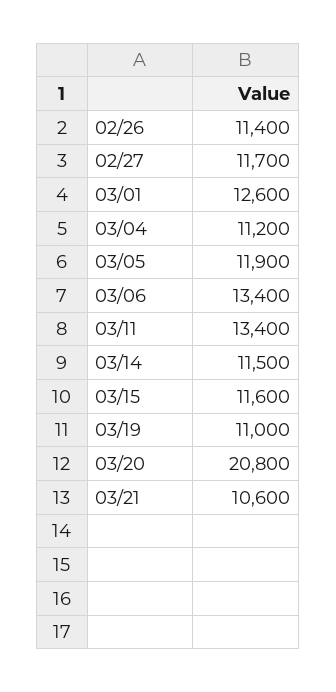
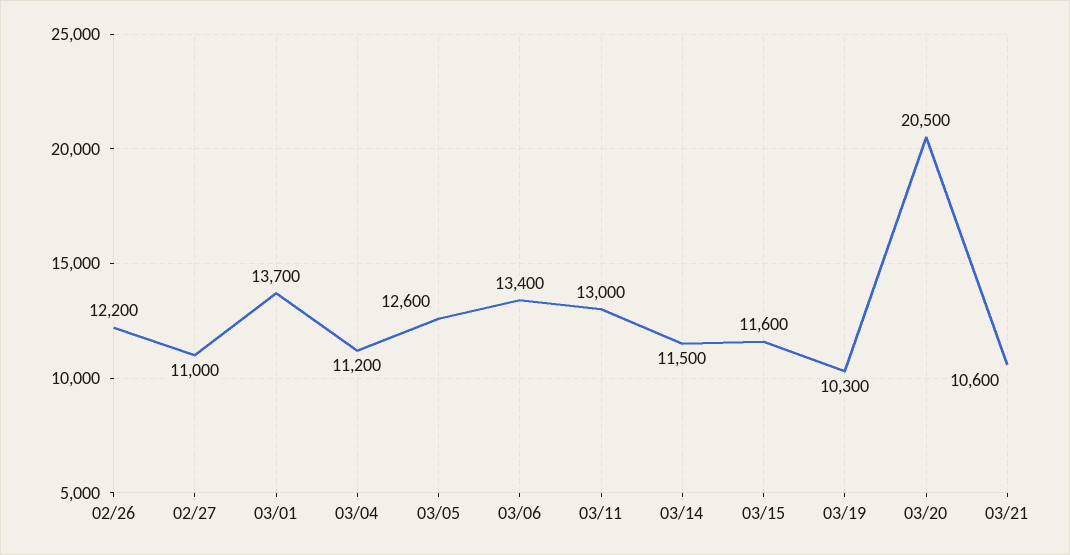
02/26: 11400 -> 12200
02/27: 11700 -> 11000
03/01: 12600 -> 13700
03/05: 11900 -> 12600
03/11: 13400 -> 13000
03/19: 11000 -> 10300
03/20: 20800 -> 20500

